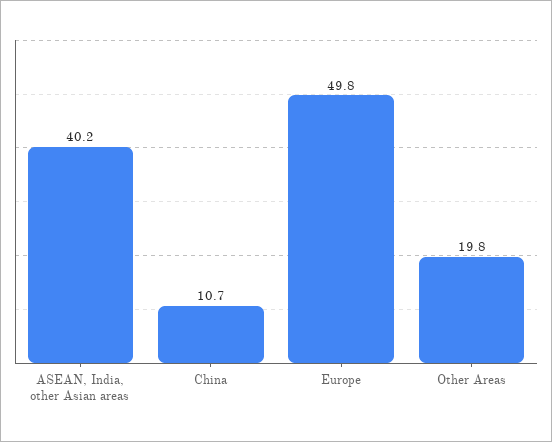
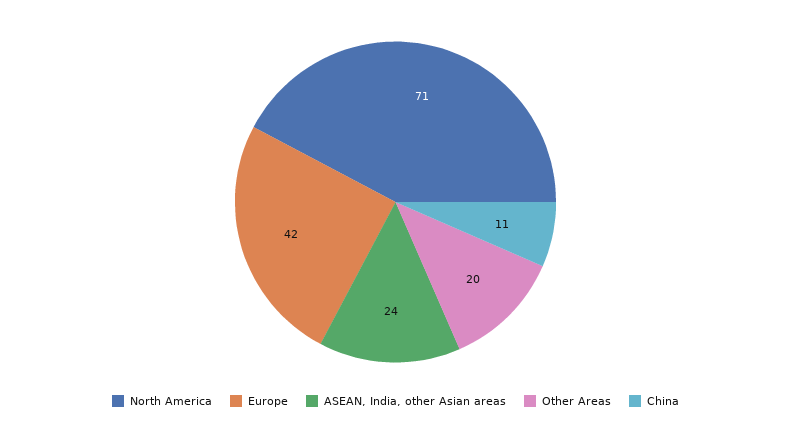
ASEAN, India, other Asian areas: 40.2 -> 24
Europe: 49.8 -> 42
North America: none -> 71

